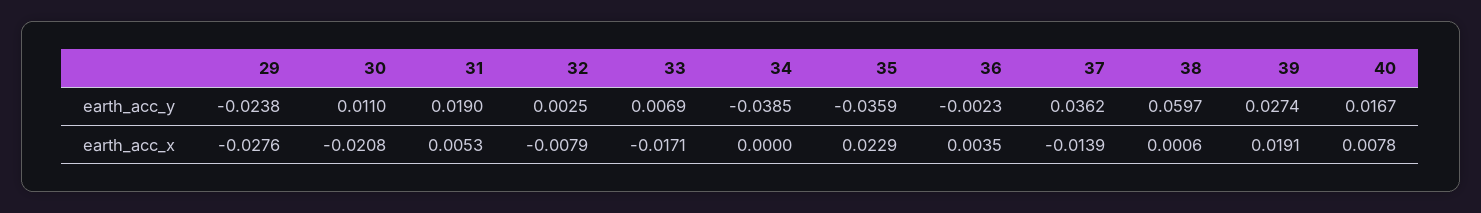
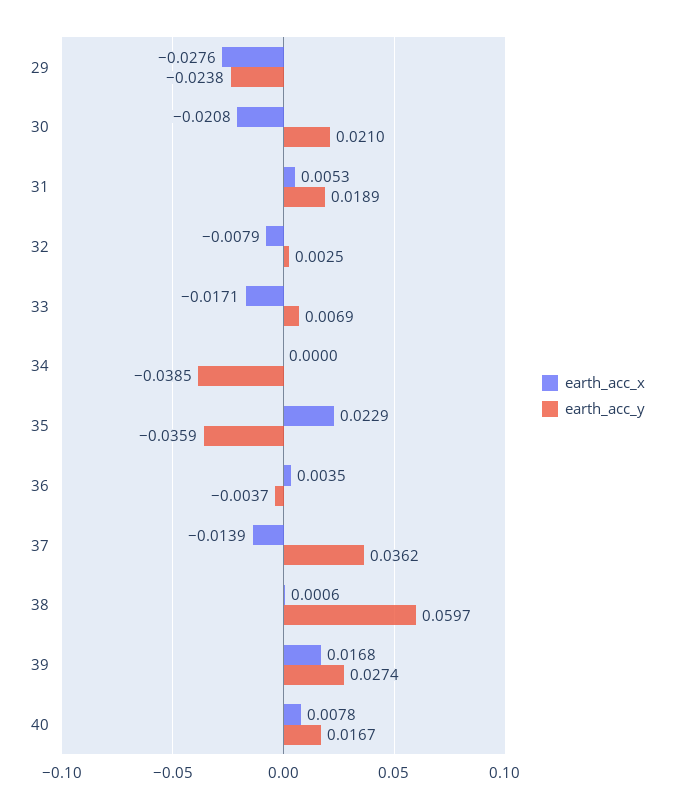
earth_acc_y, 30: 0.011 -> 0.021
earth_acc_y, 31: 0.019 -> 0.0189
earth_acc_y, 36: -0.0023 -> -0.0037
earth_acc_x, 39: 0.0191 -> 0.0168

